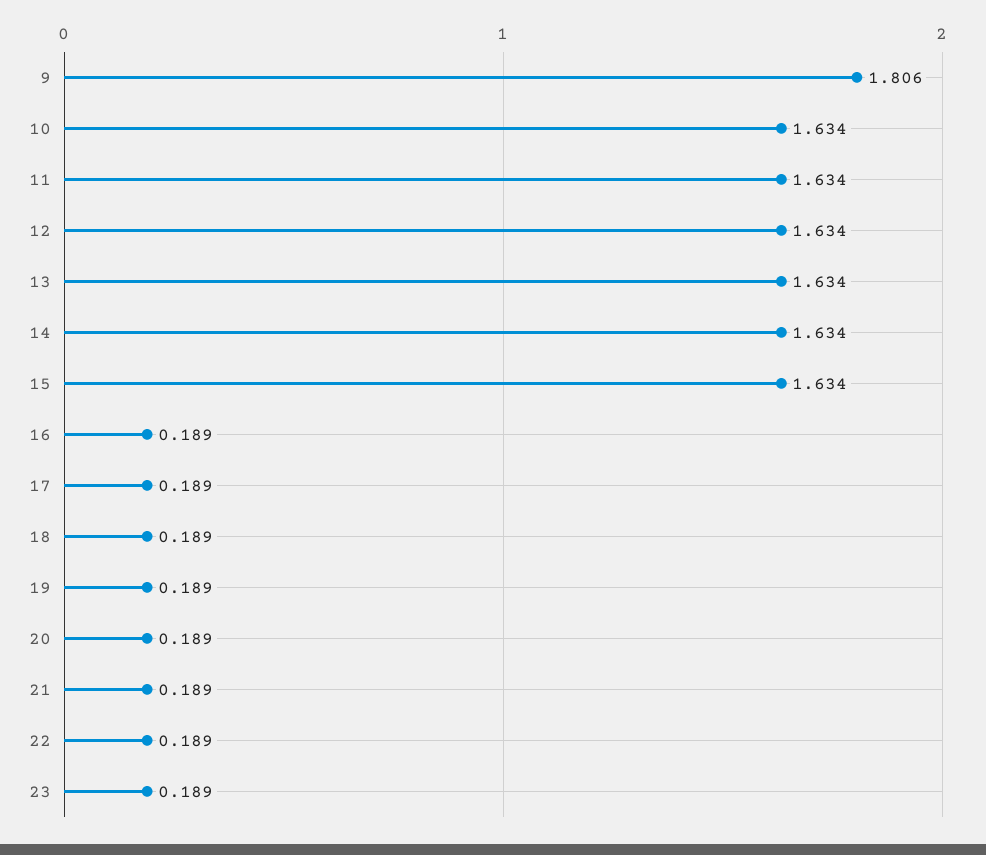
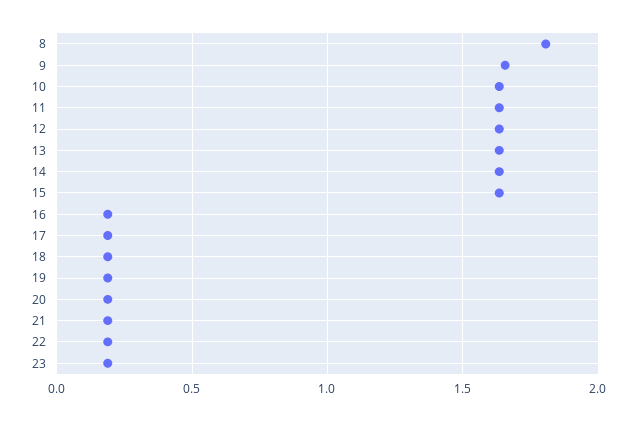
9: 1.806 -> 1.65
8: none -> 1.8

